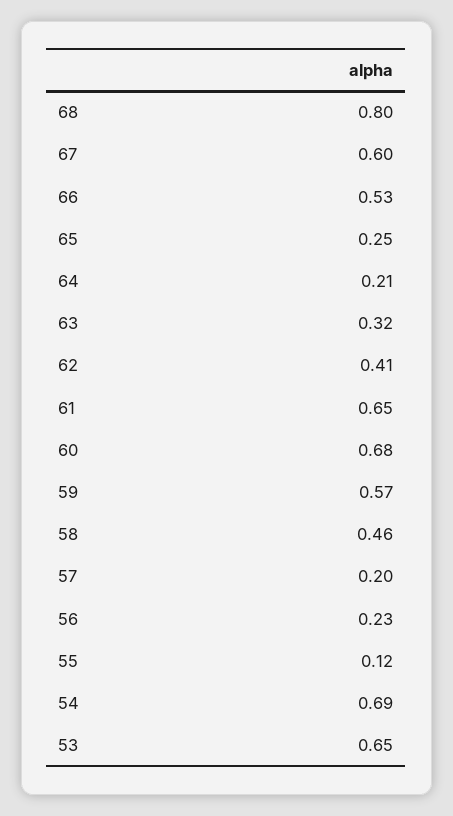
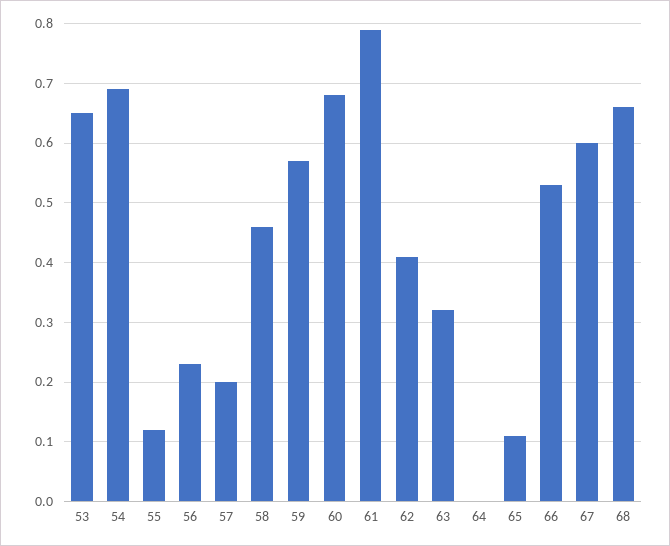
68: 0.8 -> 0.65
65: 0.25 -> 0.1
64: 0.21 -> 0
61: 0.65 -> 0.8

